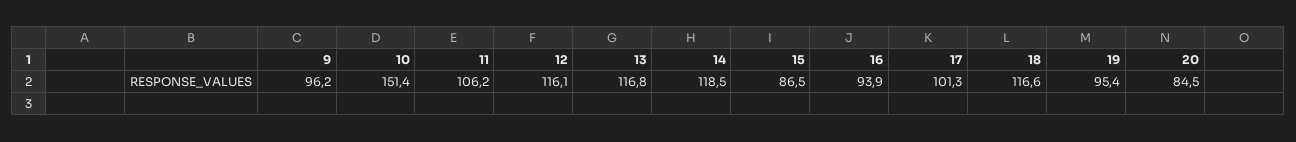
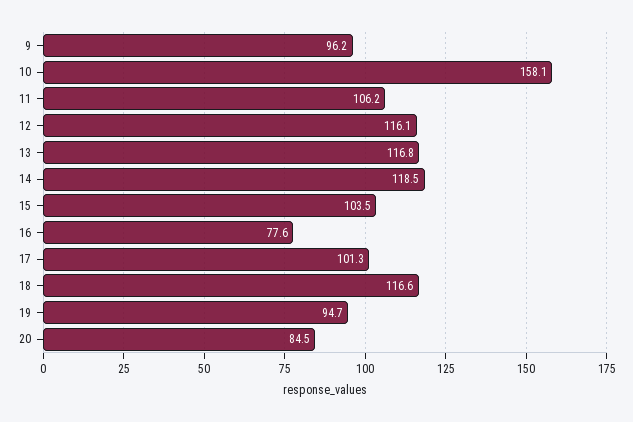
10: 151.4 -> 158.1
15: 86.5 -> 103.5
16: 93.9 -> 77.6
19: 95.4 -> 94.7

